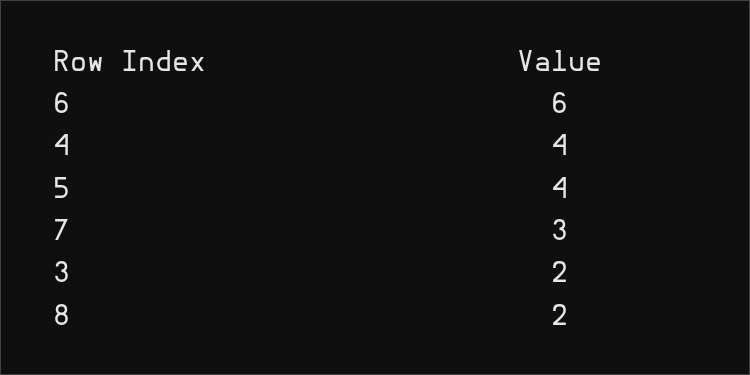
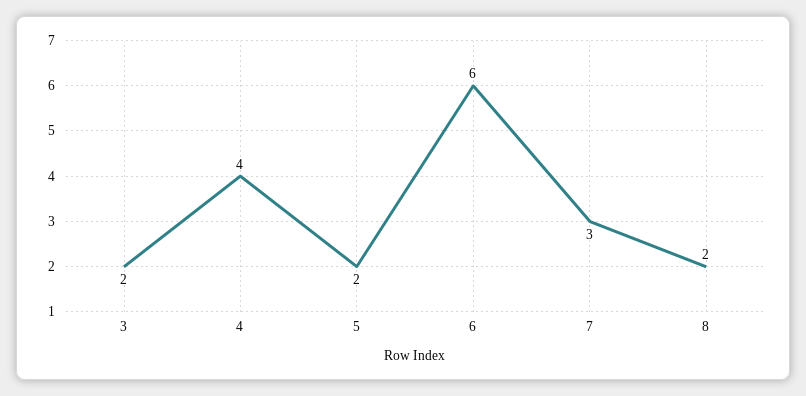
5: 4 -> 2

